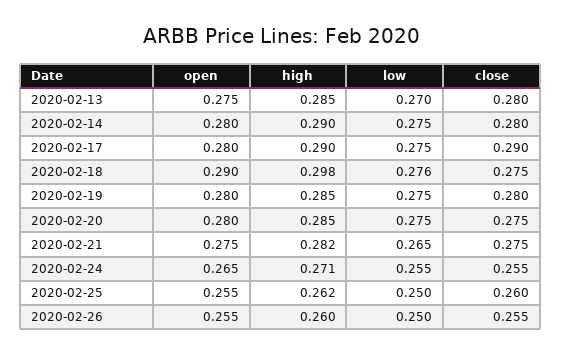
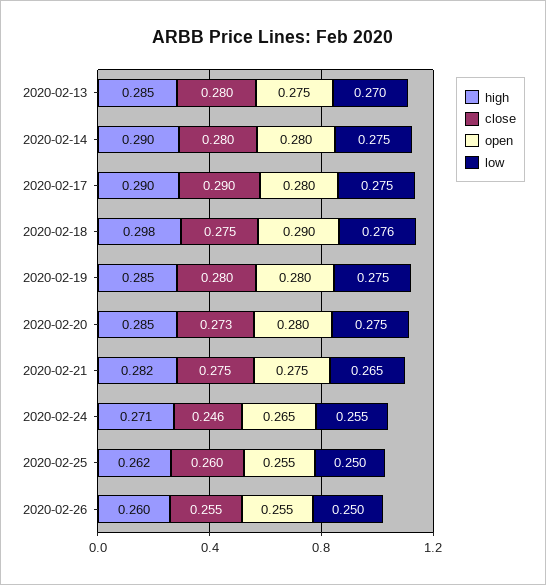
close, 2020-02-20: 0.275 -> 0.273
close, 2020-02-24: 0.255 -> 0.246

